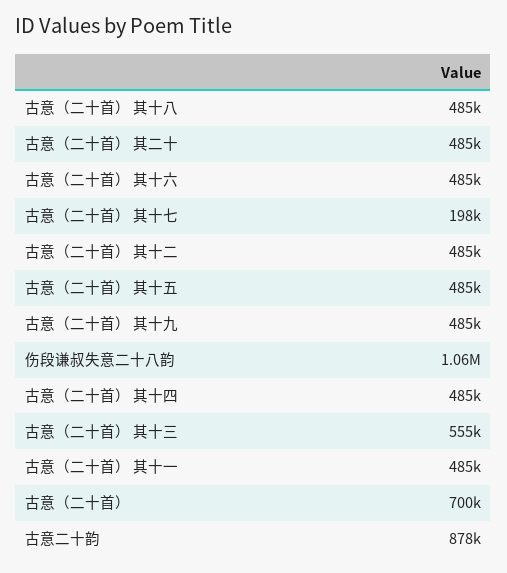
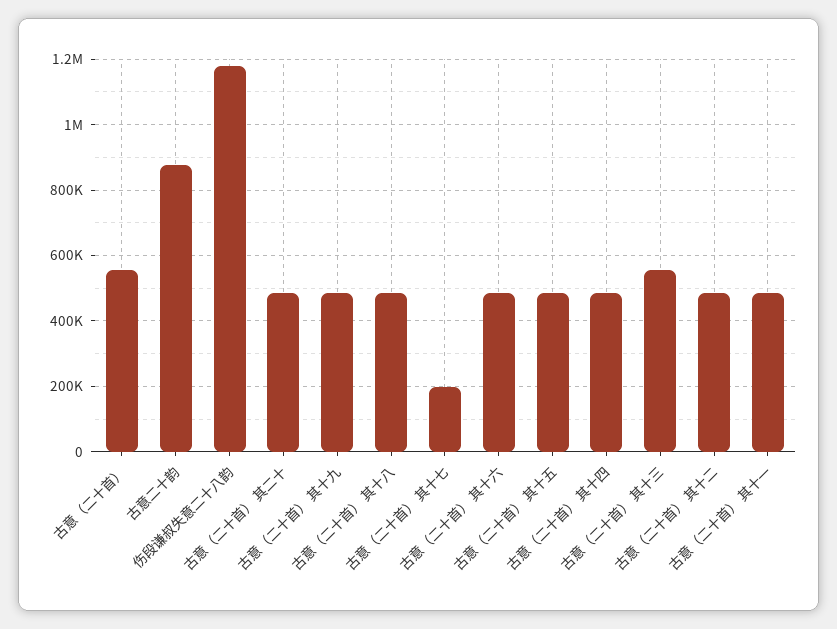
伤段谦叔失意二十八韵: 1060000 -> 1180000
古意（二十首）: 700000 -> 560000

